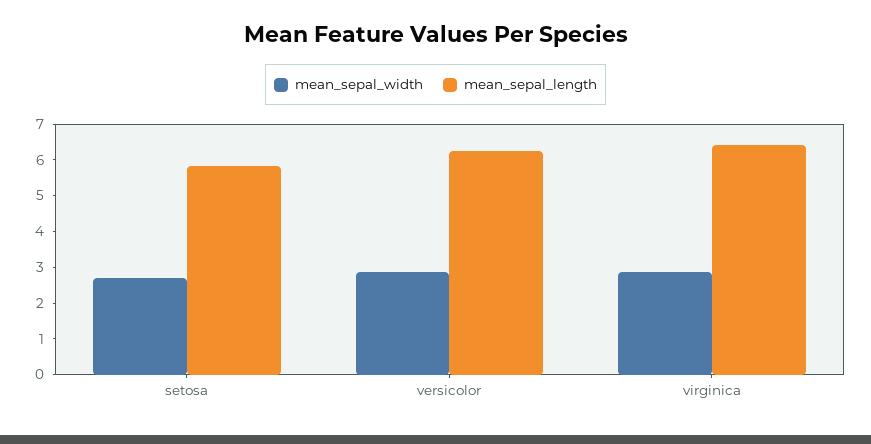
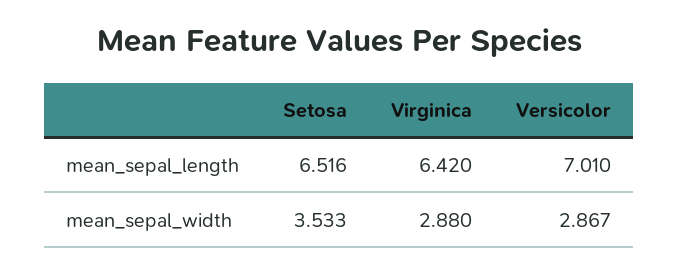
mean_sepal_width, setosa: 2.75 -> 3.533
mean_sepal_length, setosa: 5.75 -> 6.516
mean_sepal_length, versicolor: 6.25 -> 7.01

